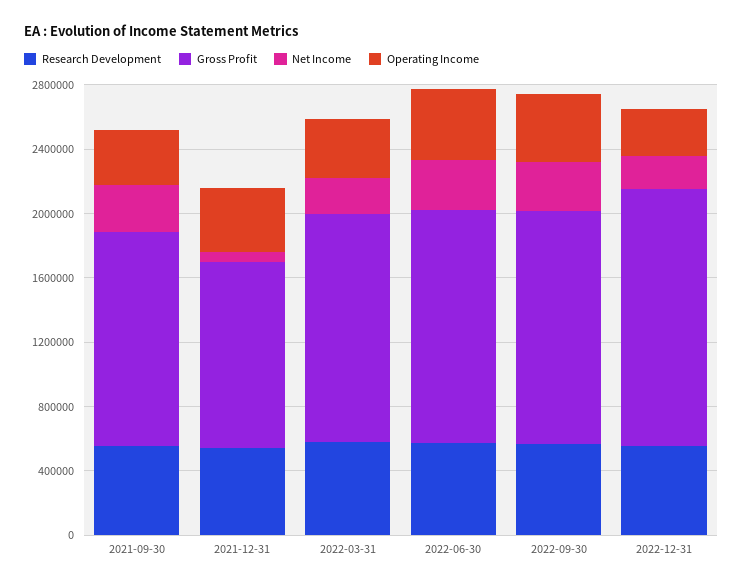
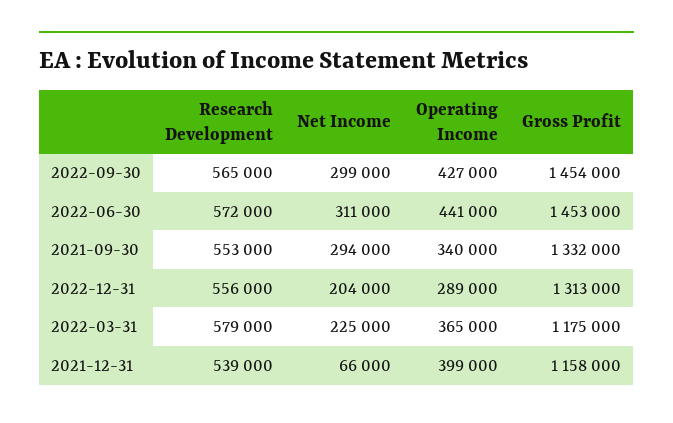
Gross Profit, 2022-03-31: 1400000 -> 1175000
Gross Profit, 2022-12-31: 1600000 -> 1313000

